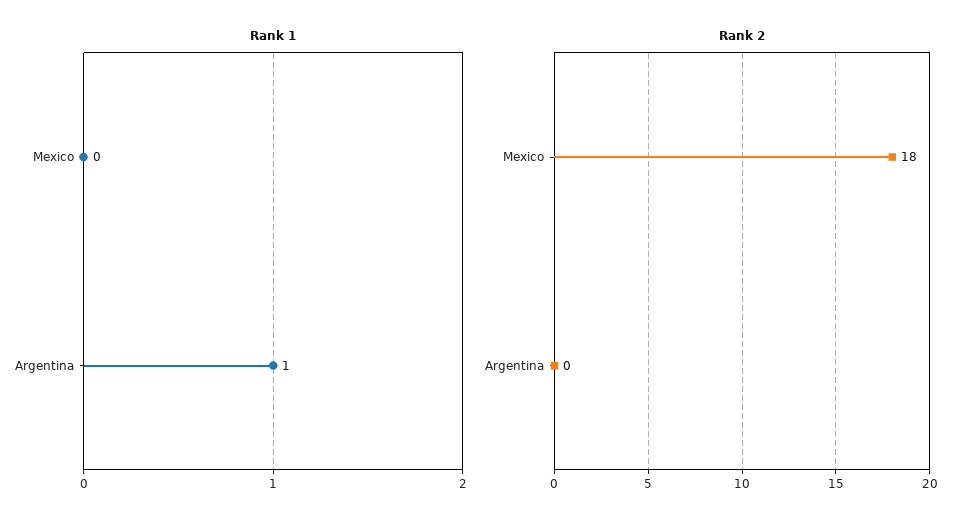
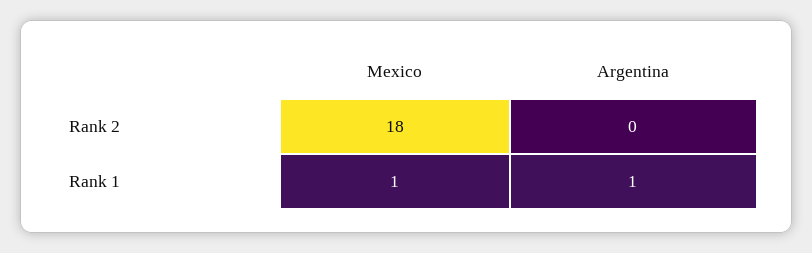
Rank 1, Mexico: 0 -> 1

